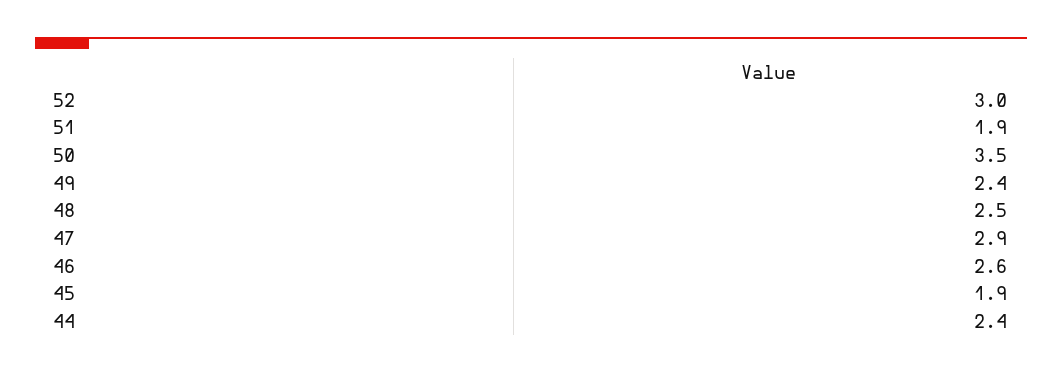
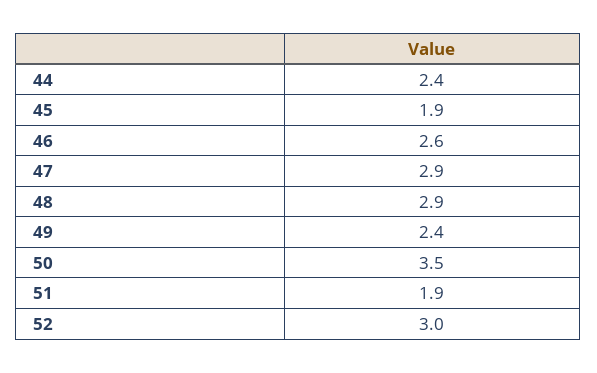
48: 2.5 -> 2.9

